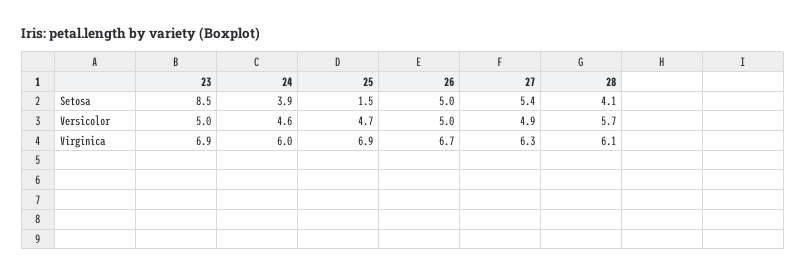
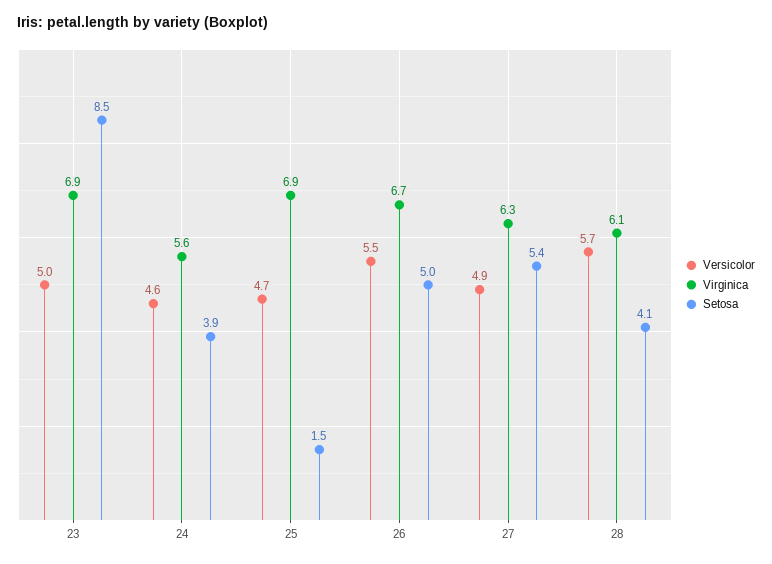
Versicolor, 26: 5 -> 5.5
Virginica, 24: 6 -> 5.6

